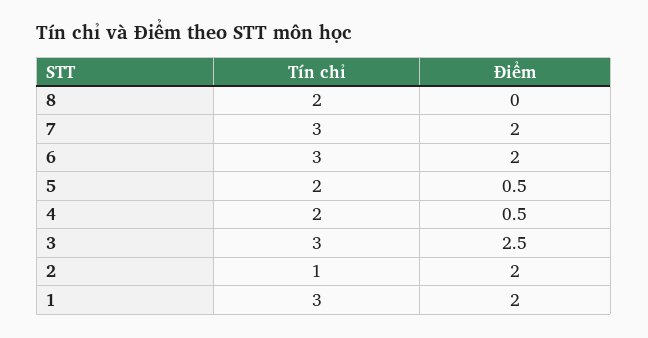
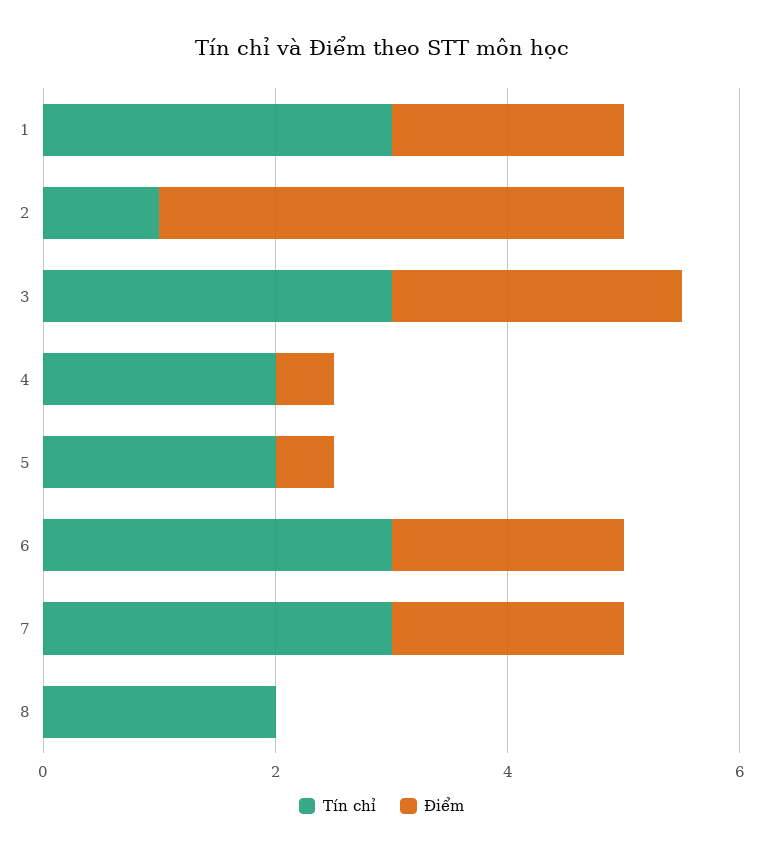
Điểm, 2: 2 -> 4

